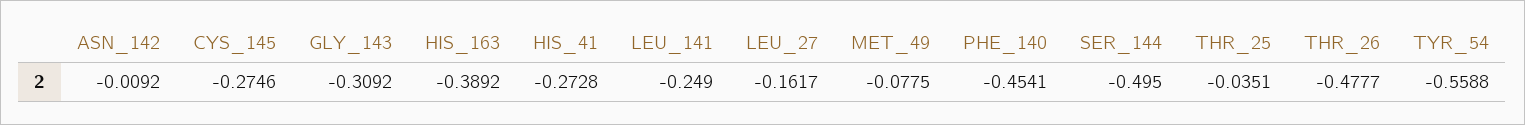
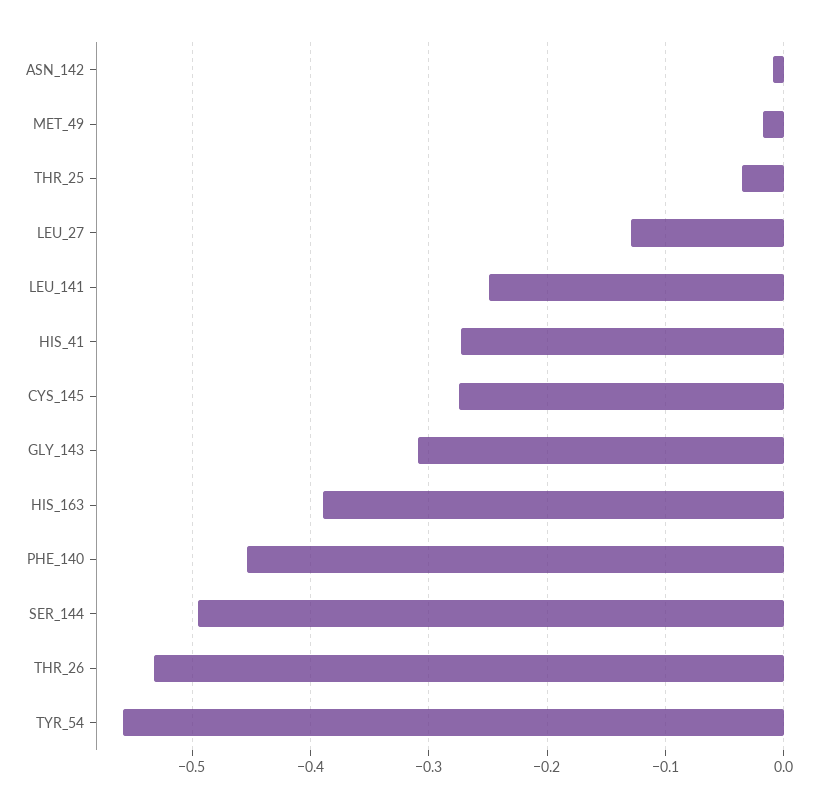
LEU_27: -0.1617 -> -0.13
MET_49: -0.0775 -> -0.02
THR_26: -0.4777 -> -0.53

